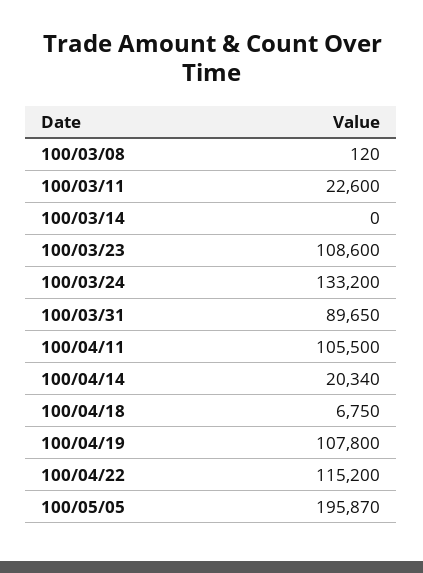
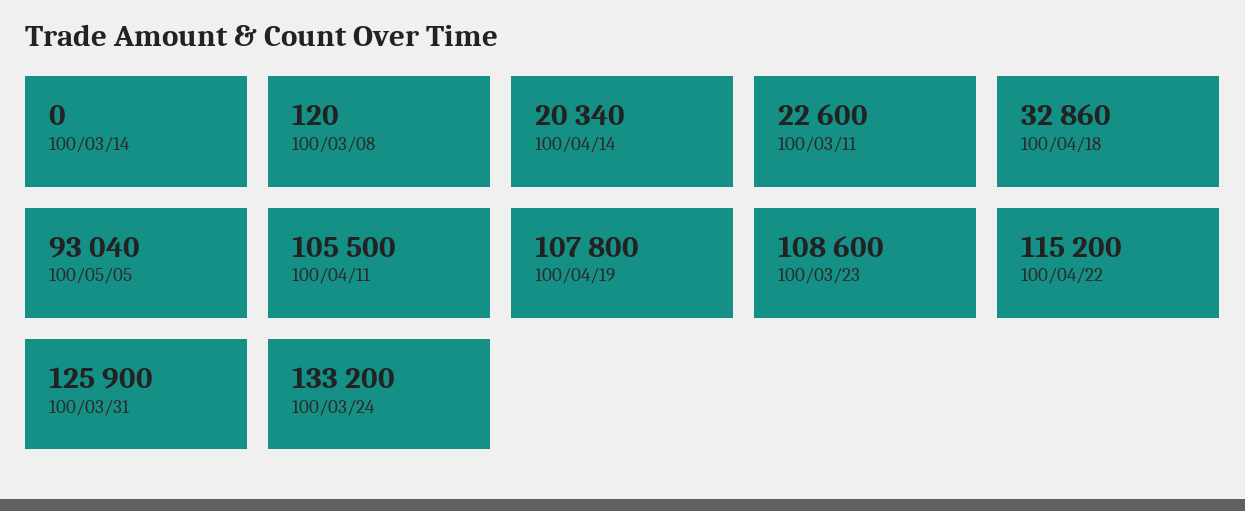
100/03/31: 89650 -> 125900
100/04/18: 6750 -> 32860
100/05/05: 195870 -> 93040

